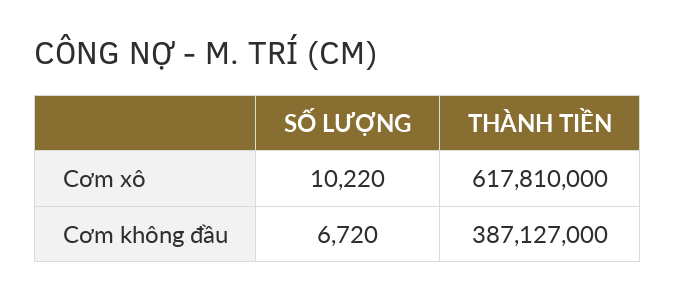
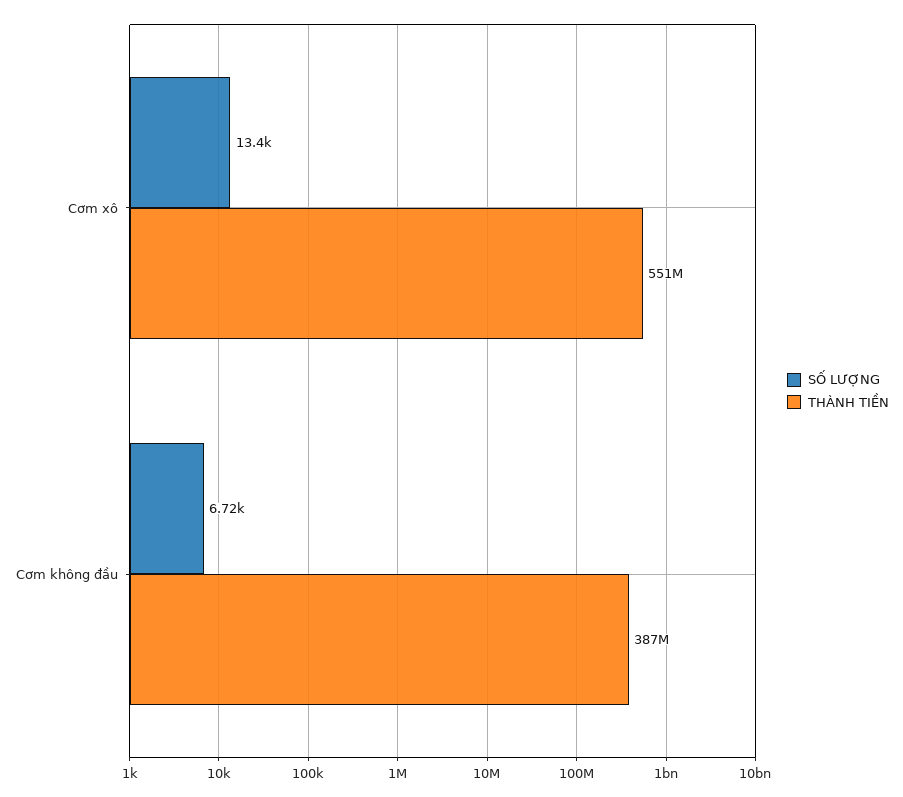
SỐ LƯỢNG, Cơm xô: 10220 -> 13400
THÀNH TIỀN, Cơm xô: 617810000 -> 551000000

